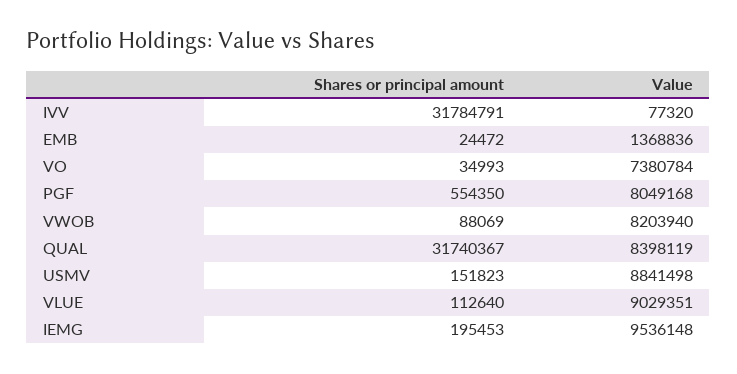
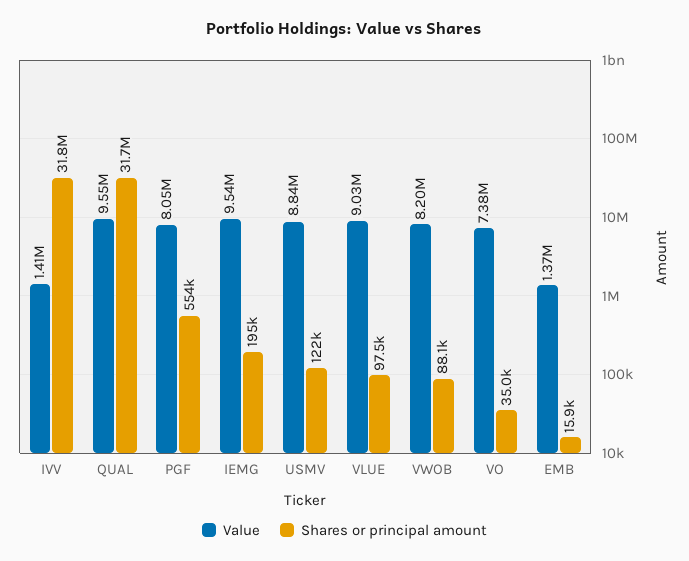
Value, IVV: 77320 -> 1410000
Shares or principal amount, EMB: 24472 -> 15900
Value, QUAL: 8398119 -> 9550000
Shares or principal amount, USMV: 151823 -> 122000
Shares or principal amount, VLUE: 112640 -> 97500

